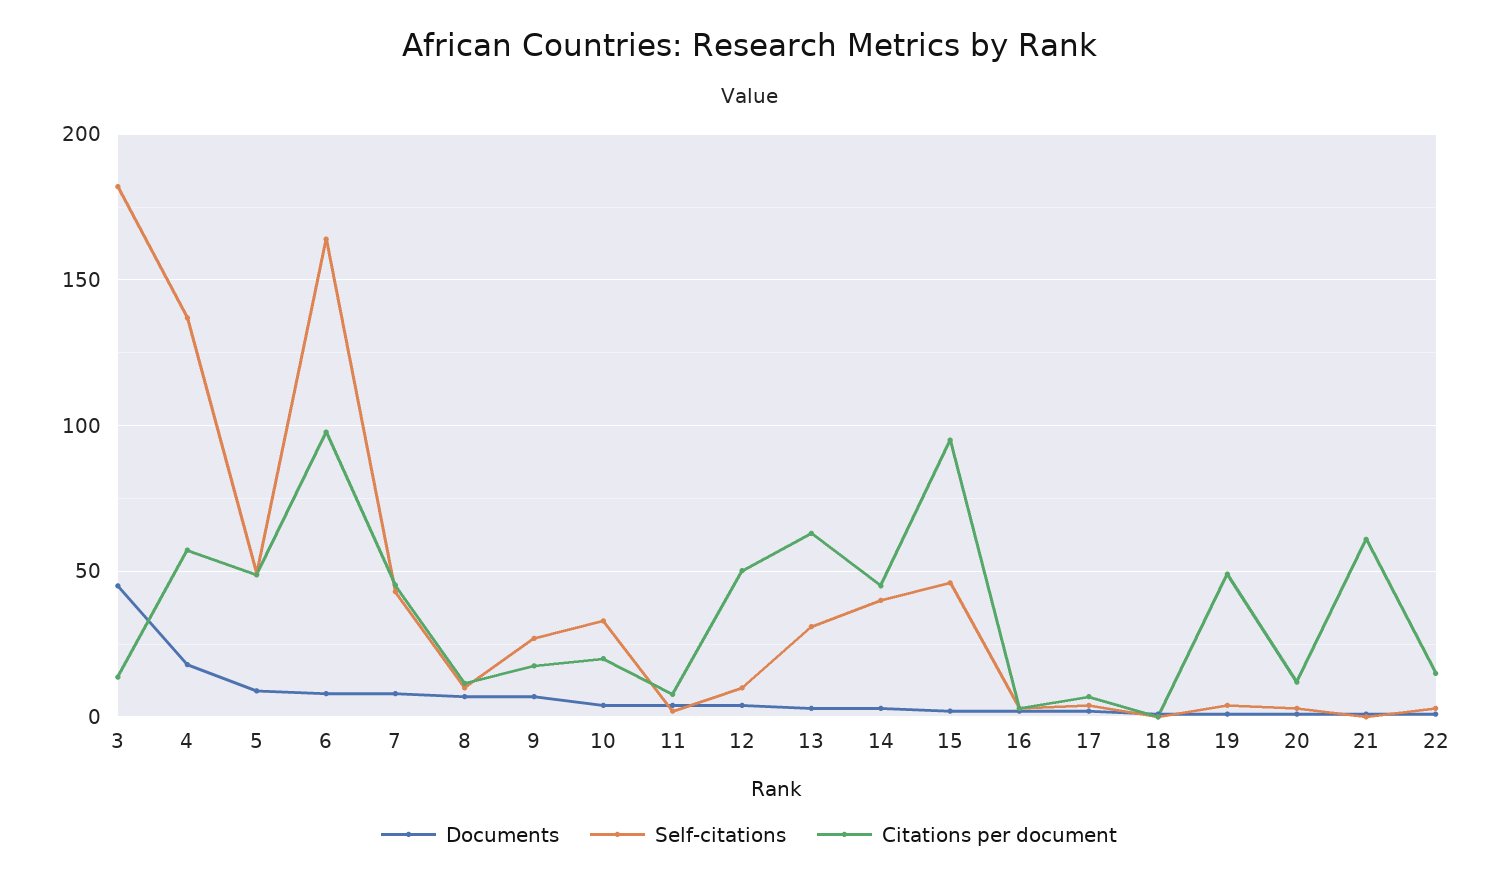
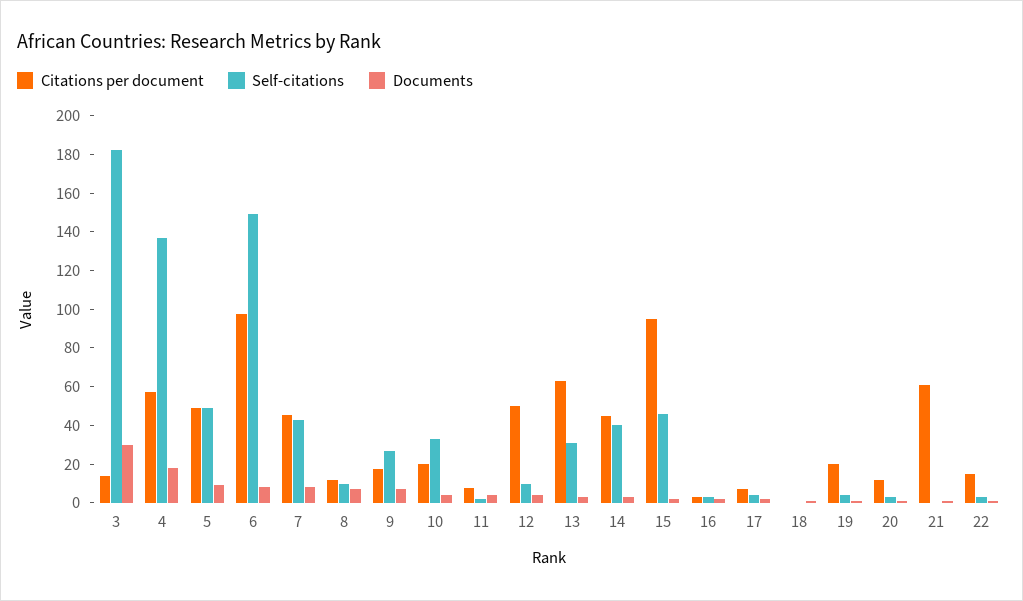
Documents, 3: 45 -> 30
Self-citations, 6: 165 -> 150
Citations per document, 19: 50 -> 20

